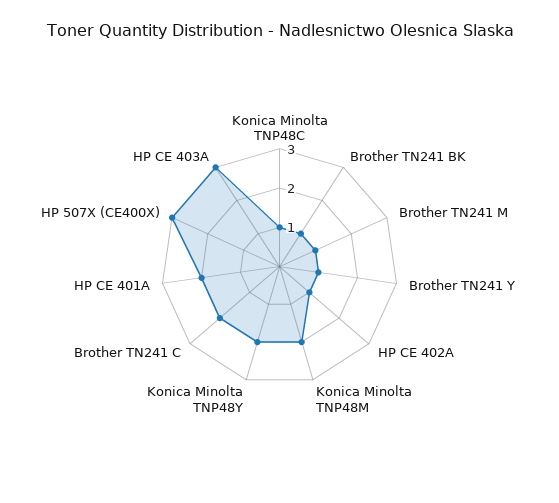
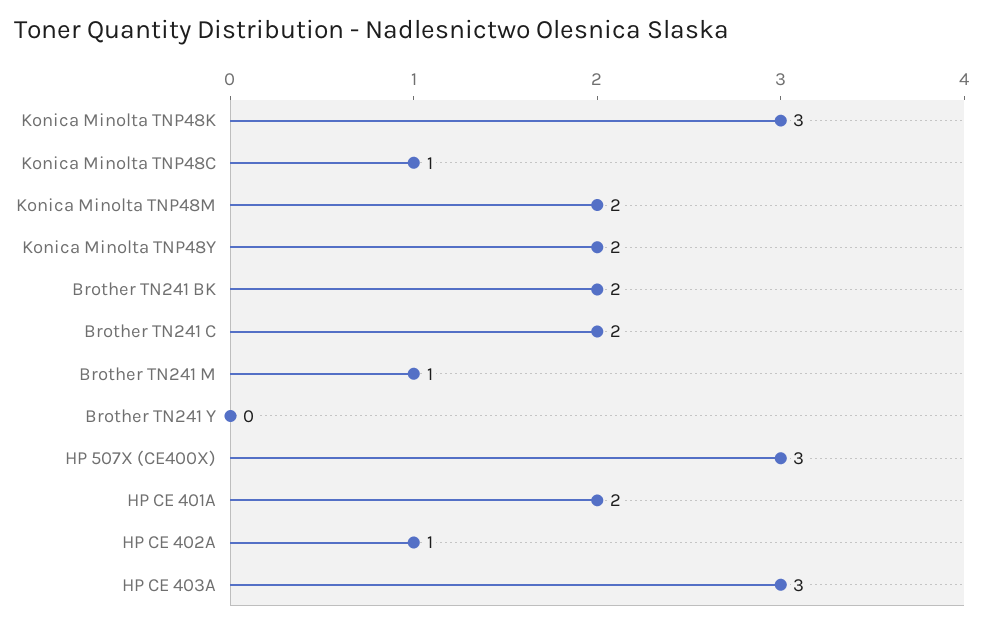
Brother TN241 BK: 1 -> 2
Brother TN241 Y: 1 -> 0
Konica Minolta TNP48K: none -> 3

